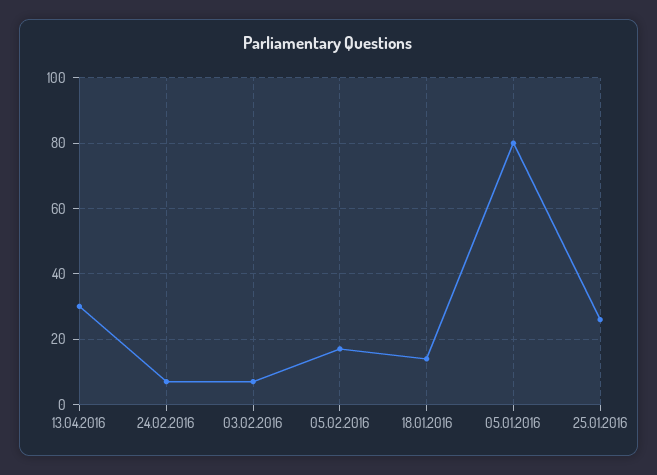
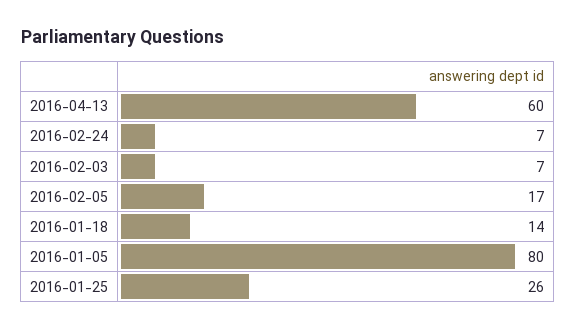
13.04.2016: 30 -> 60

